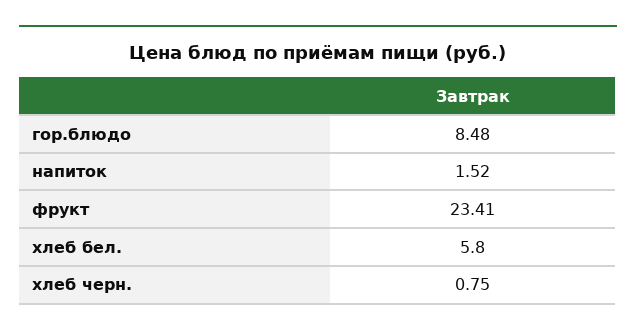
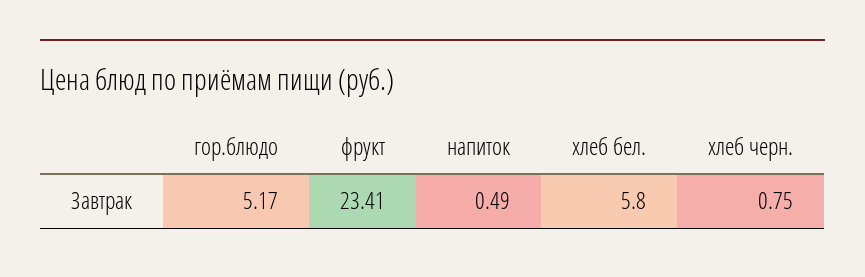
гор.блюдо: 8.48 -> 5.17
напиток: 1.52 -> 0.49

